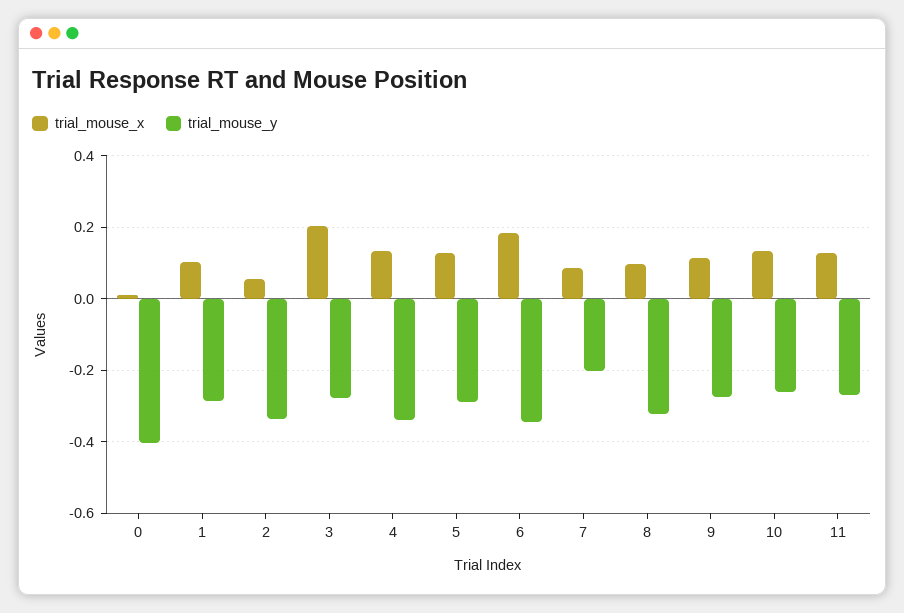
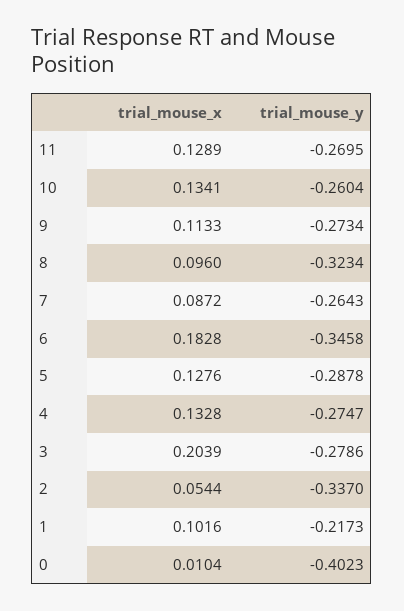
trial_mouse_y, 1: -0.28 -> -0.2173
trial_mouse_y, 4: -0.34 -> -0.2747
trial_mouse_y, 7: -0.2 -> -0.2643

